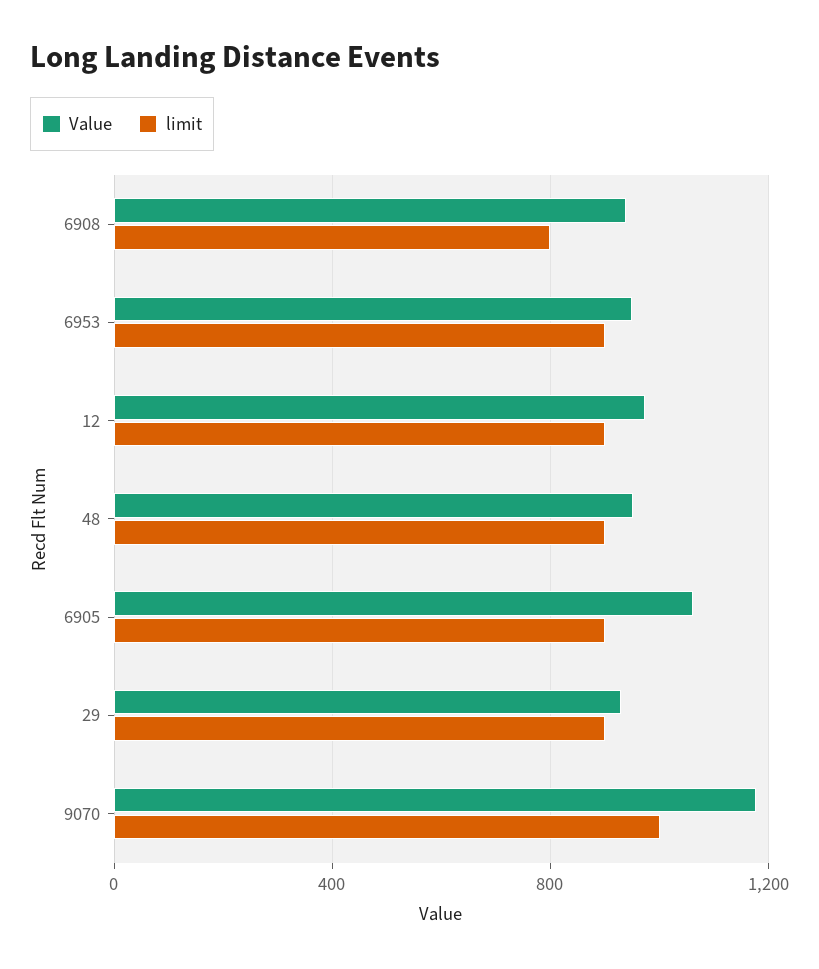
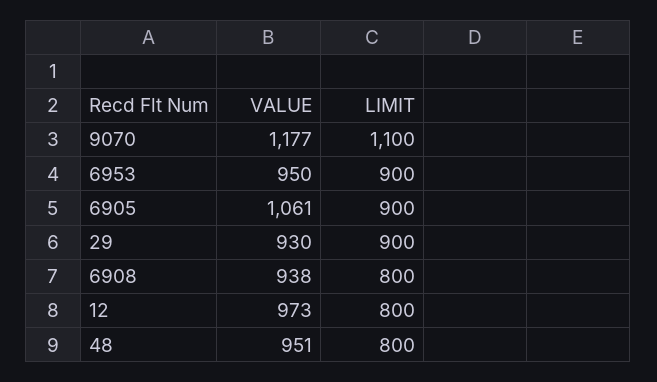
limit, 12: 900 -> 800
limit, 48: 900 -> 800
limit, 9070: 1000 -> 1100

